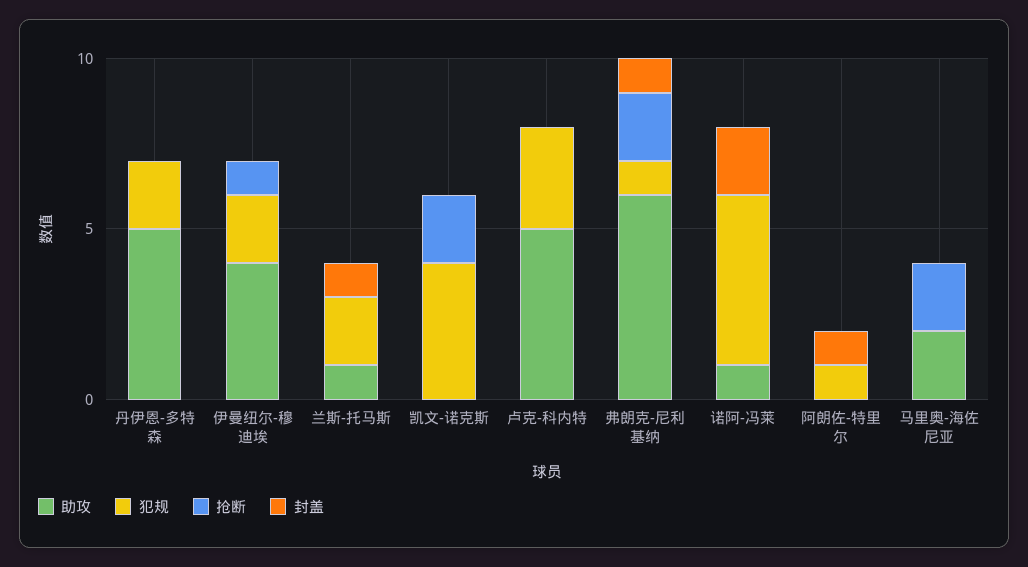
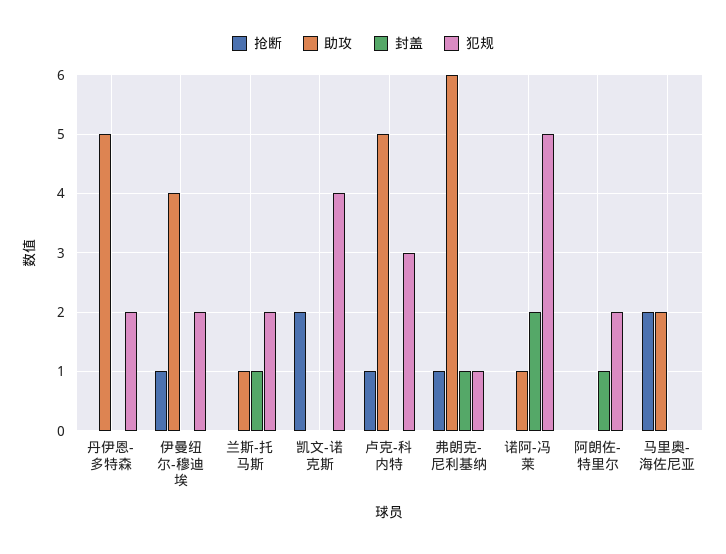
抢断, 卢克-科内特: 0 -> 1
抢断, 弗朗克-尼利基纳: 2 -> 1
犯规, 阿朗佐-特里尔: 1 -> 2

